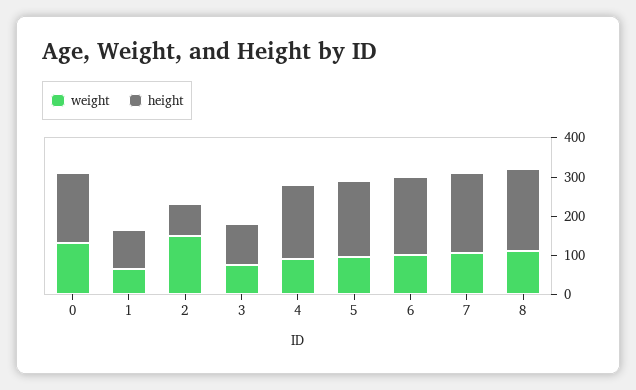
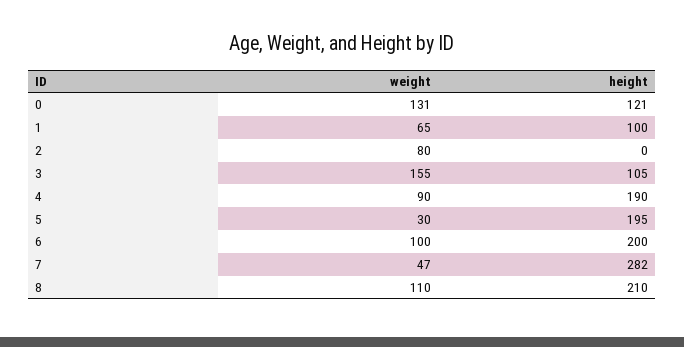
height, 0: 175 -> 121
weight, 2: 150 -> 80
height, 2: 75 -> 0
weight, 3: 75 -> 155
weight, 5: 100 -> 30
weight, 7: 100 -> 47
height, 7: 200 -> 282

